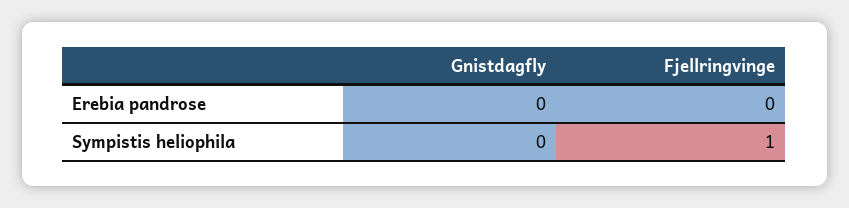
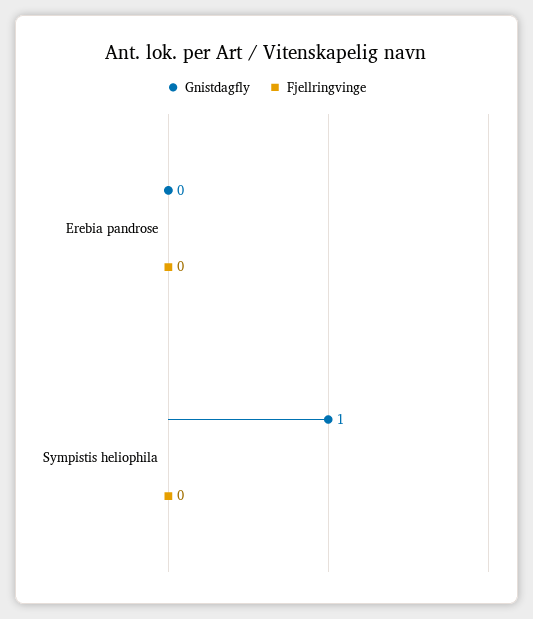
Gnistdagfly, Sympistis heliophila: 0 -> 1
Fjellringvinge, Sympistis heliophila: 1 -> 0

